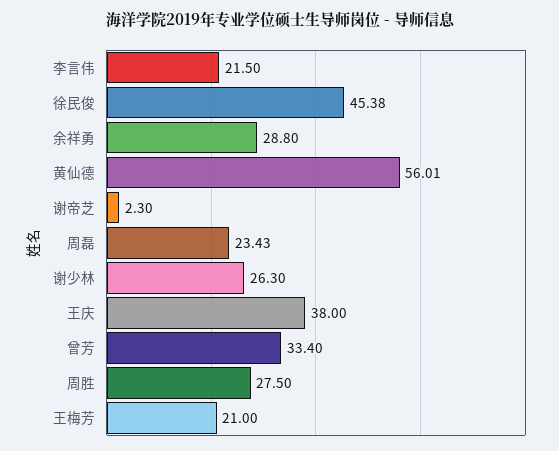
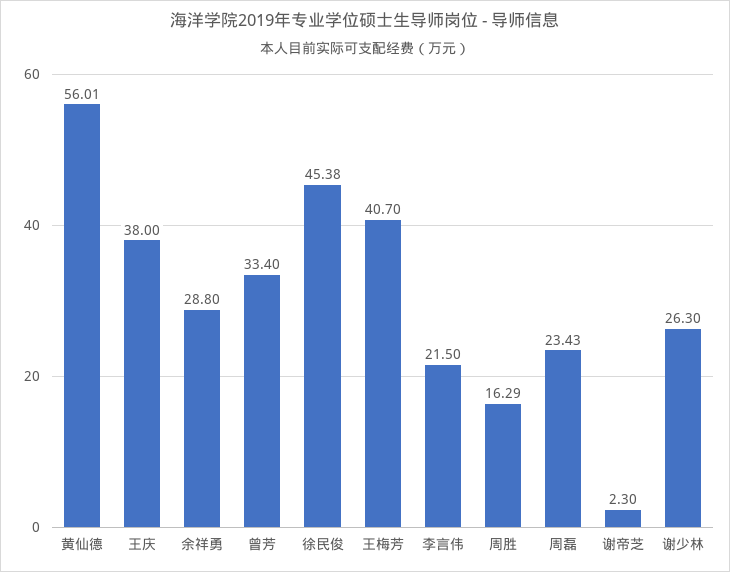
周胜: 27.5 -> 16.29
王梅芳: 21 -> 40.7

